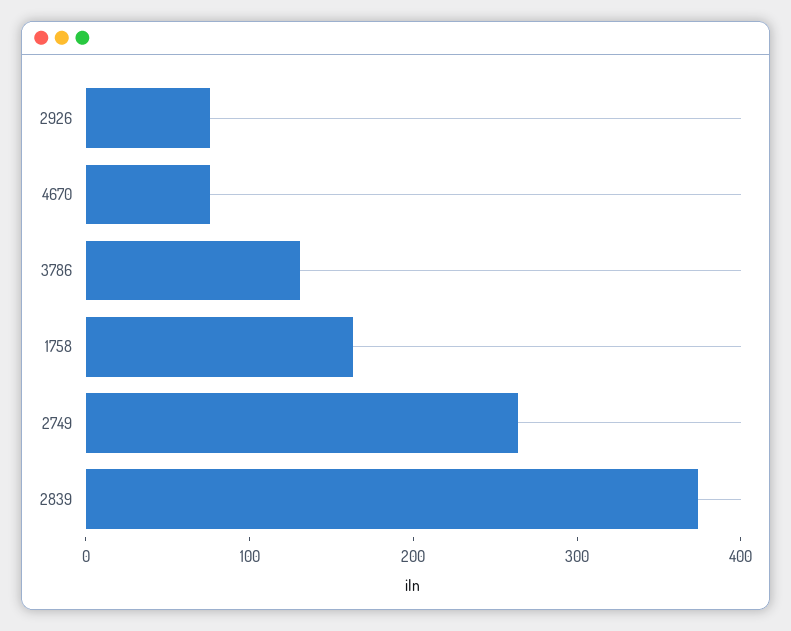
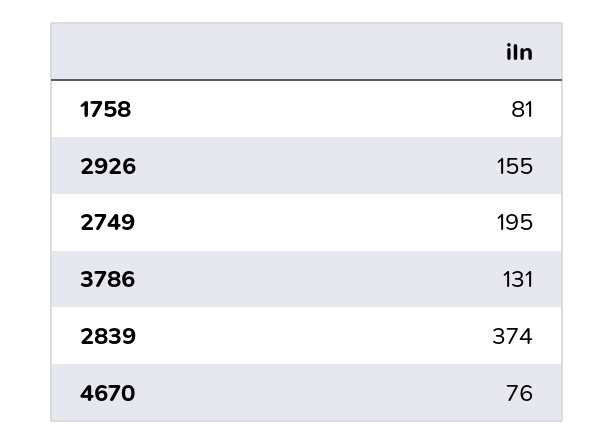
2926: 80 -> 155
1758: 160 -> 81
2749: 260 -> 195

